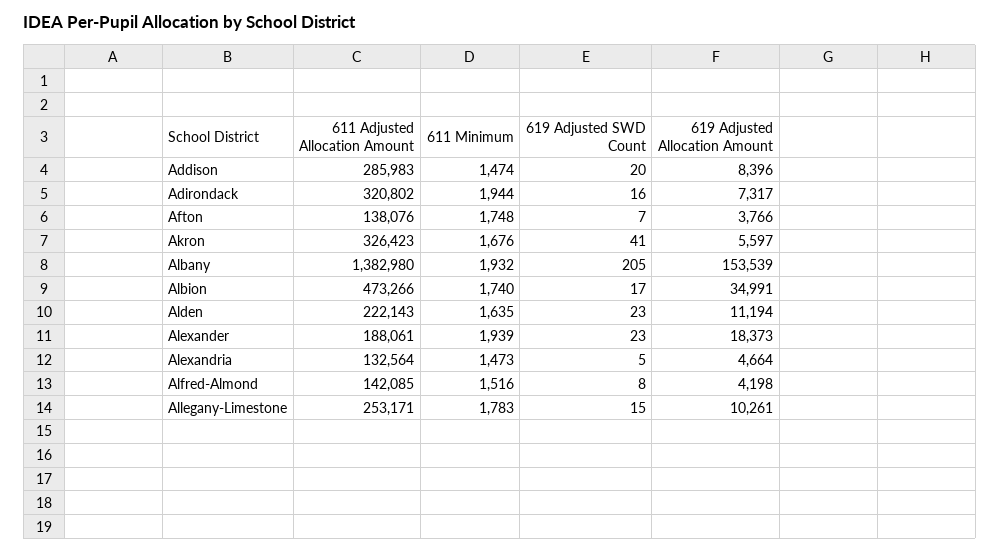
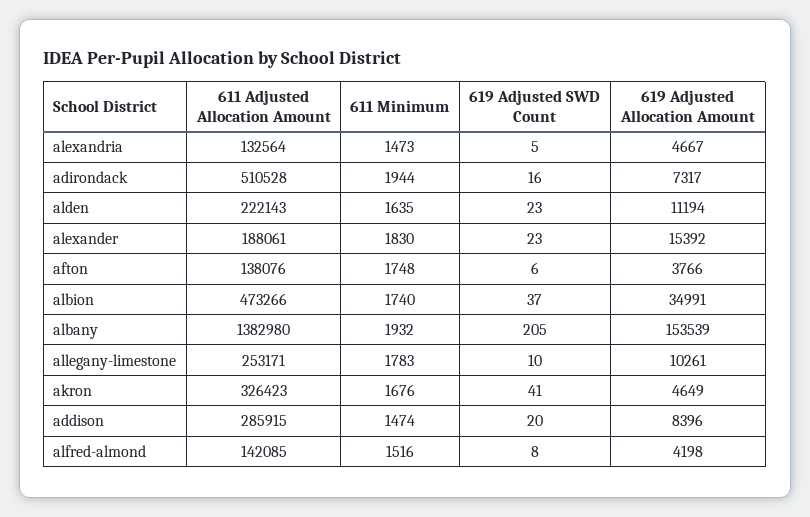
611 Adjusted Allocation Amount, Addison: 285983 -> 285915
611 Adjusted Allocation Amount, Adirondack: 320802 -> 510528
619 Adjusted SWD Count, Afton: 7 -> 6
619 Adjusted Allocation Amount, Akron: 5597 -> 4649
619 Adjusted SWD Count, Albion: 17 -> 37
611 Minimum, Alexander: 1939 -> 1830
619 Adjusted Allocation Amount, Alexander: 18373 -> 15392
619 Adjusted Allocation Amount, Alexandria: 4664 -> 4667
619 Adjusted SWD Count, Allegany-Limestone: 15 -> 10

